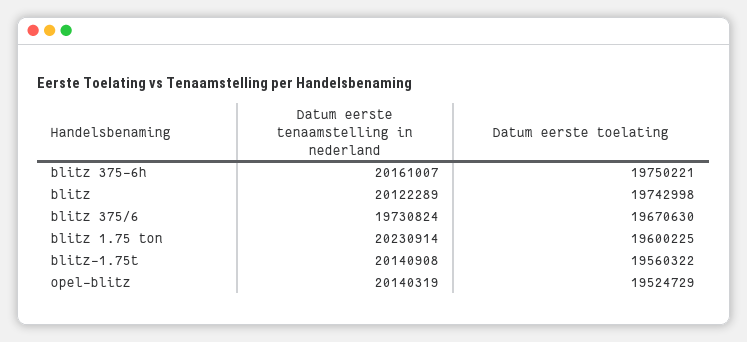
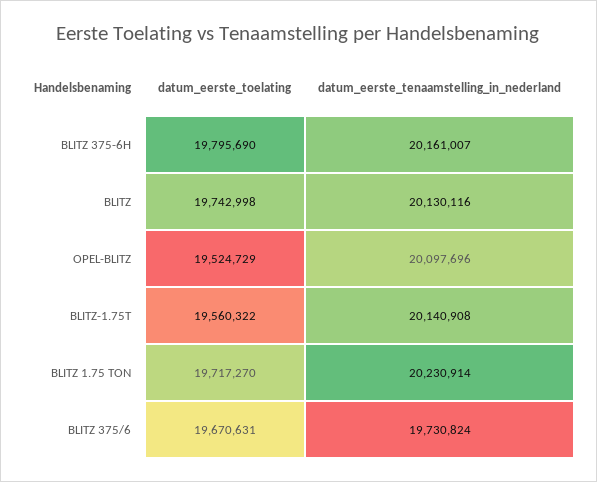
Datum eerste toelating, blitz 375-6h: 19750221 -> 19795690
Datum eerste tenaamstelling in nederland, blitz: 20122289 -> 20130116
Datum eerste toelating, blitz 375/6: 19670630 -> 19670631
Datum eerste toelating, blitz 1.75 ton: 19600225 -> 19717270
Datum eerste tenaamstelling in nederland, opel-blitz: 20140319 -> 20097696

